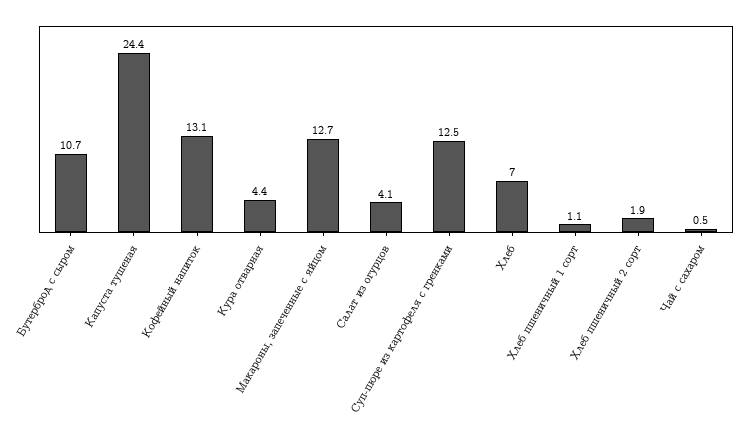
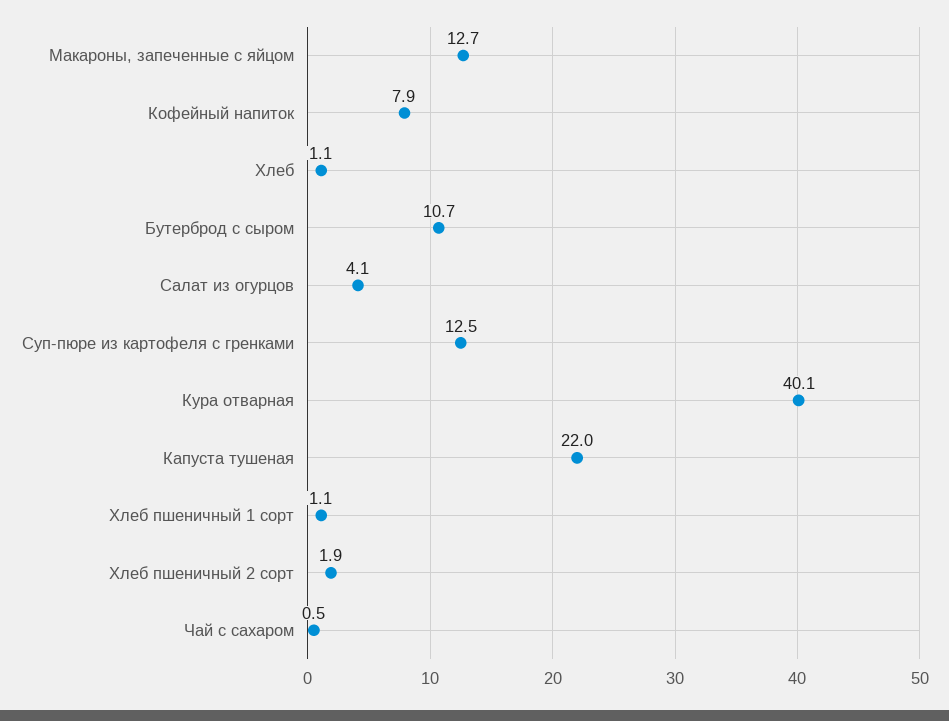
Капуста тушеная: 24.4 -> 22
Кофейный напиток: 13.1 -> 7.9
Кура отварная: 4.4 -> 40.1
Хлеб: 7 -> 1.1

